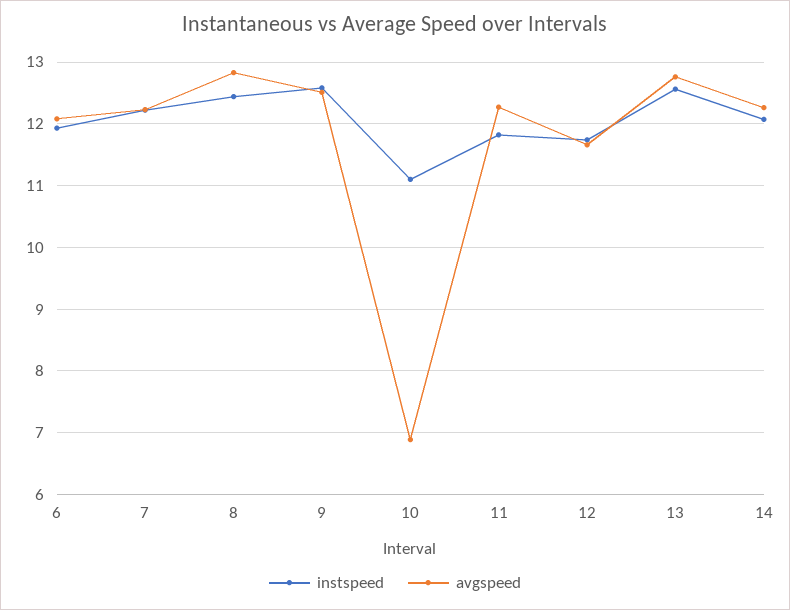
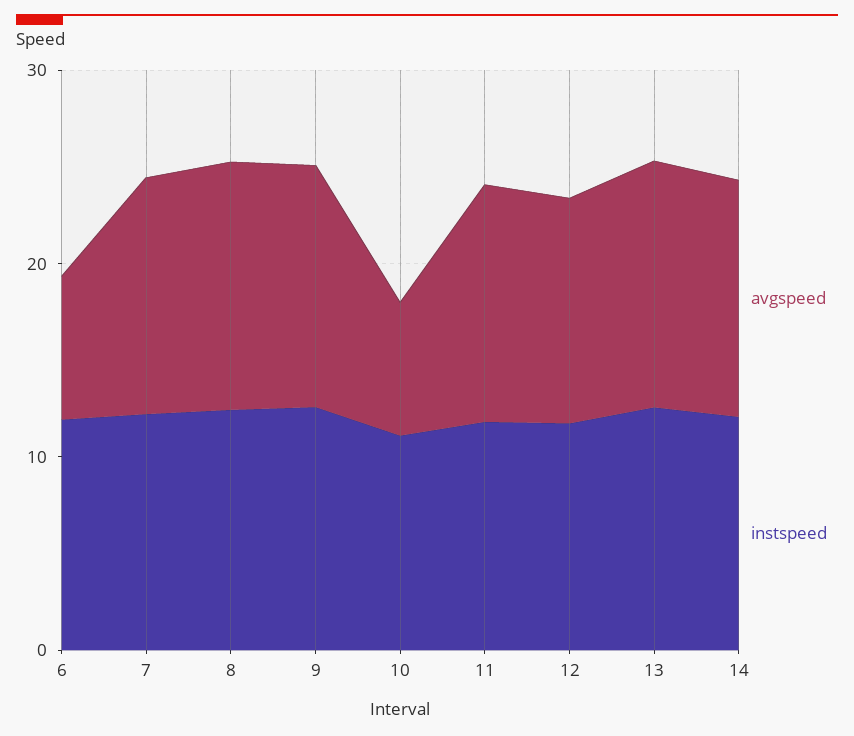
avgspeed, 6: 12.1 -> 8

